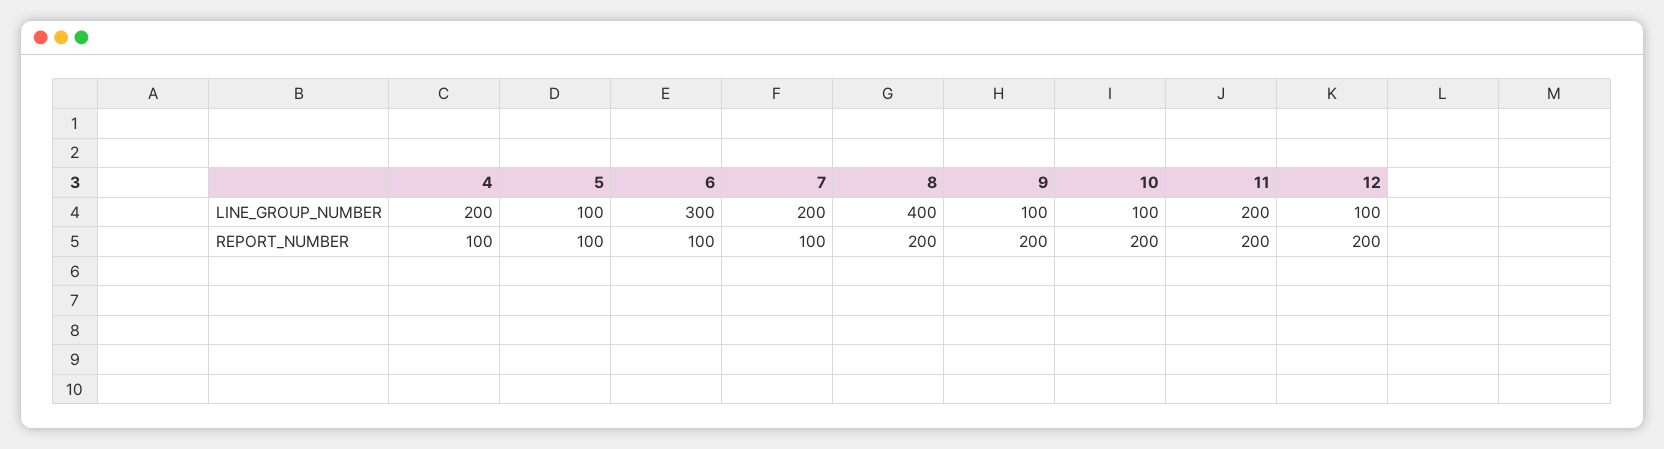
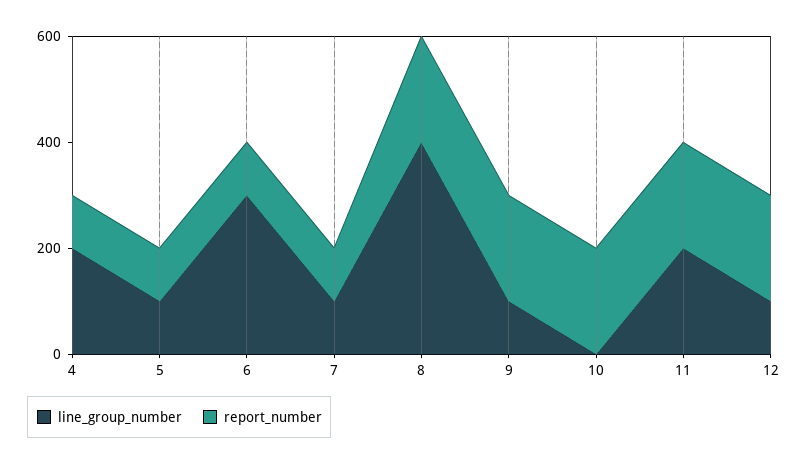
LINE_GROUP_NUMBER, 7: 200 -> 100
LINE_GROUP_NUMBER, 10: 100 -> 0

